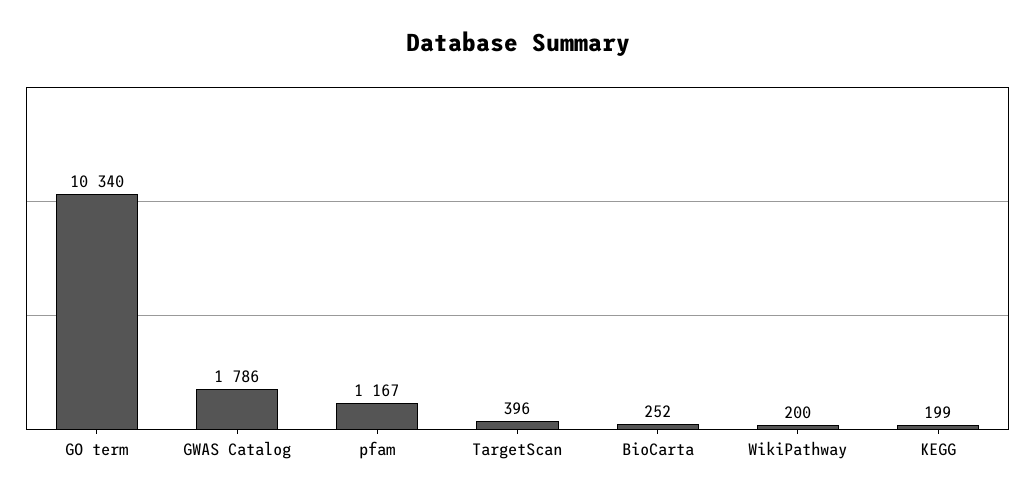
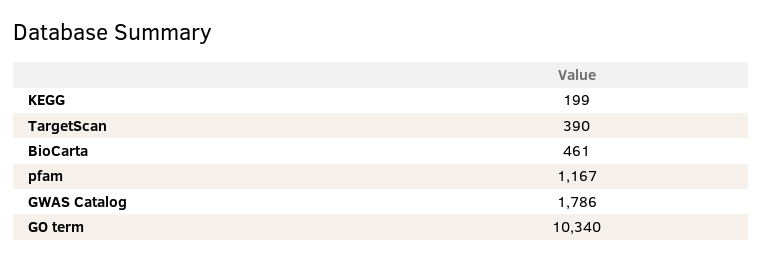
TargetScan: 396 -> 390
BioCarta: 252 -> 461
WikiPathway: 200 -> none

